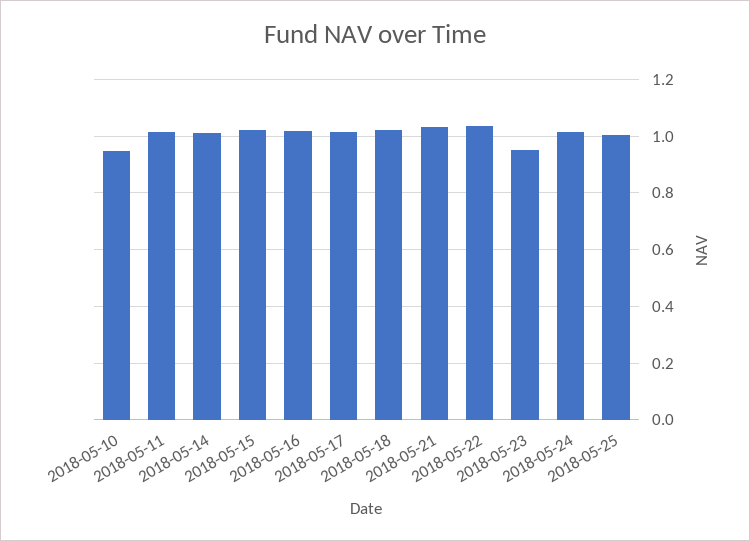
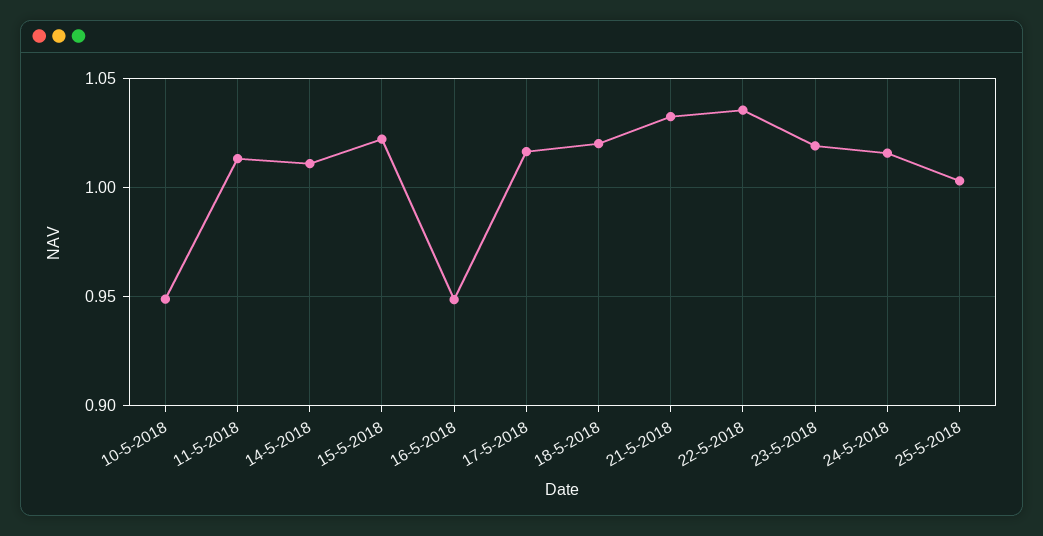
2018-05-16: 1.025 -> 0.95
2018-05-23: 0.95 -> 1.02

